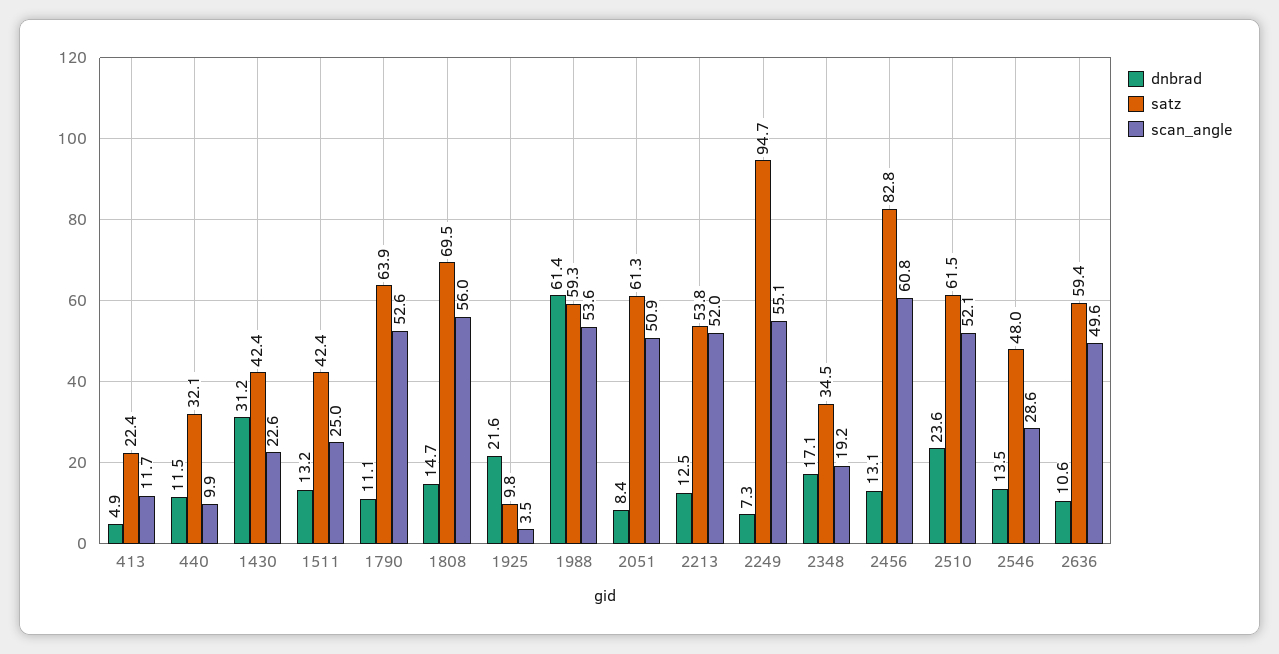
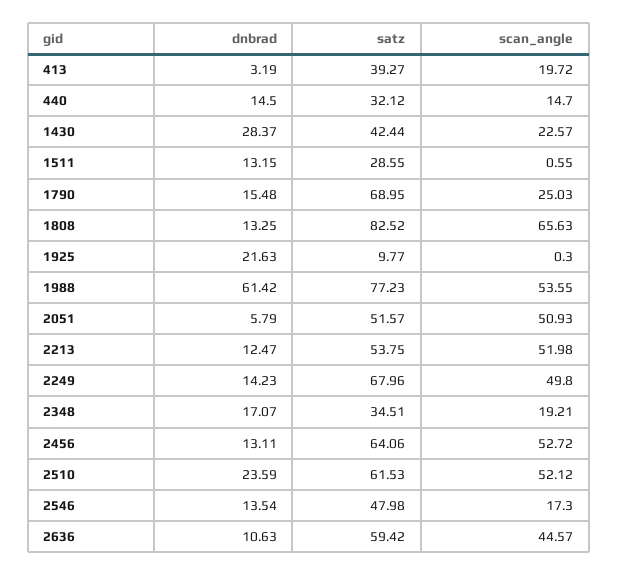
dnbrad, 413: 4.9 -> 3.19
satz, 413: 22.4 -> 39.27
scan_angle, 413: 11.7 -> 19.72
dnbrad, 440: 11.5 -> 14.5
scan_angle, 440: 9.9 -> 14.7
dnbrad, 1430: 31.2 -> 28.37
satz, 1511: 42.4 -> 28.55
scan_angle, 1511: 25 -> 0.55
dnbrad, 1790: 11.1 -> 15.48
satz, 1790: 63.9 -> 68.95
scan_angle, 1790: 52.6 -> 25.03
dnbrad, 1808: 14.7 -> 13.25
satz, 1808: 69.5 -> 82.52
scan_angle, 1808: 56 -> 65.63
scan_angle, 1925: 3.5 -> 0.3
satz, 1988: 59.3 -> 77.23
dnbrad, 2051: 8.4 -> 5.79
satz, 2051: 61.3 -> 51.57
dnbrad, 2249: 7.3 -> 14.23
satz, 2249: 94.7 -> 67.96
scan_angle, 2249: 55.1 -> 49.8
satz, 2456: 82.8 -> 64.06
scan_angle, 2456: 60.8 -> 52.72
scan_angle, 2546: 28.6 -> 17.3
scan_angle, 2636: 49.6 -> 44.57

